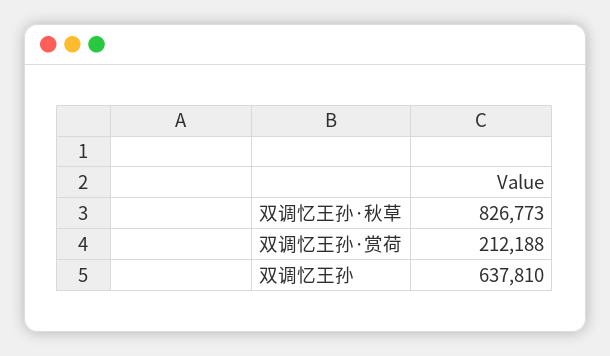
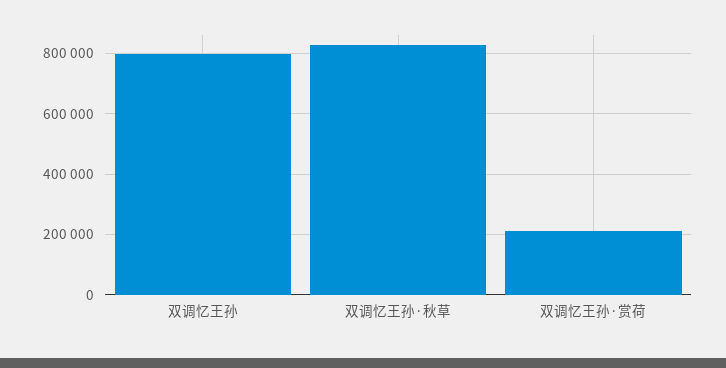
双调忆王孙: 637810 -> 800000

